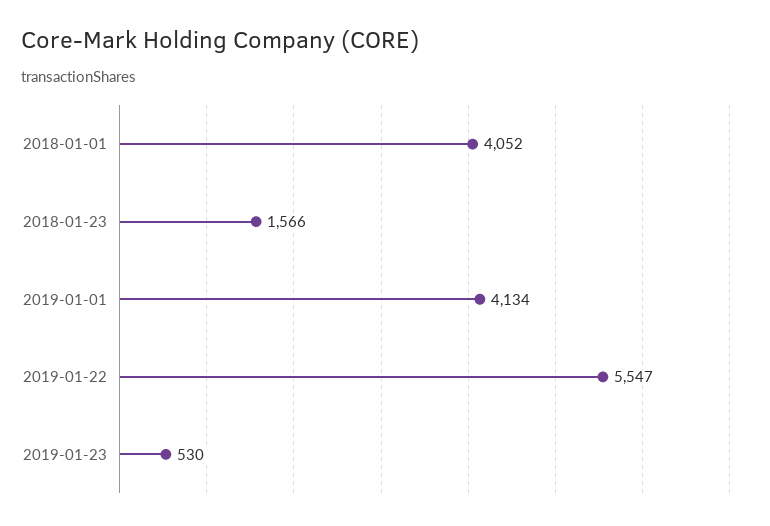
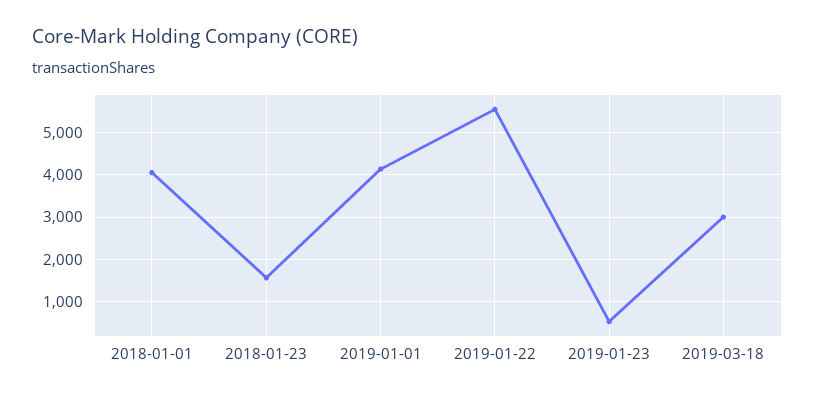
2019-03-18: none -> 3000

